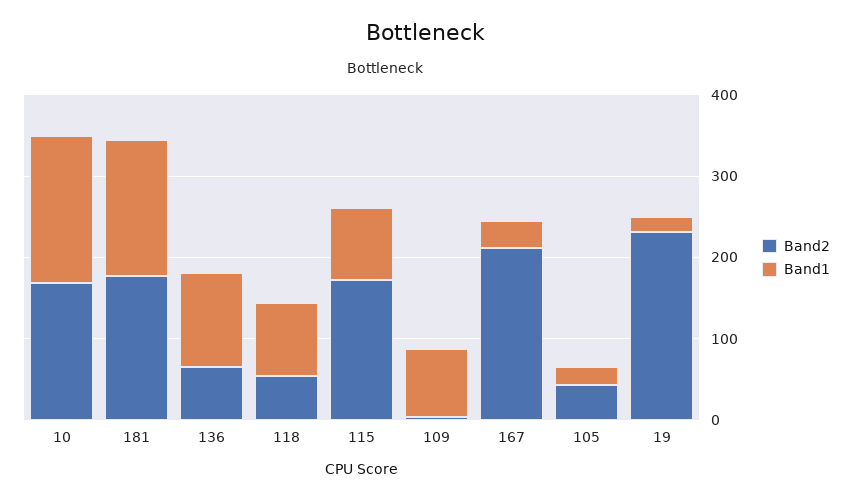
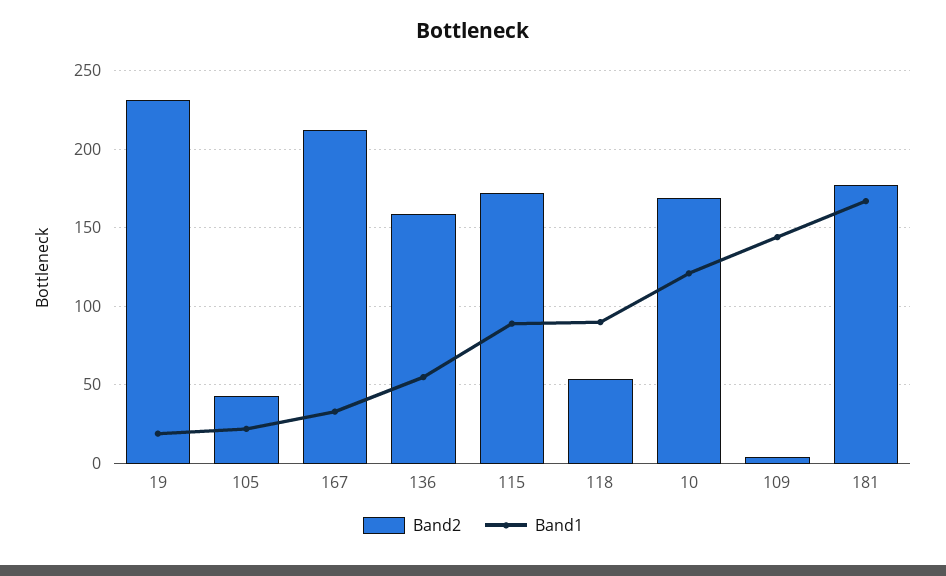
Band1, 10: 180 -> 120
Band2, 136: 60 -> 160
Band1, 136: 120 -> 55
Band1, 109: 80 -> 145

